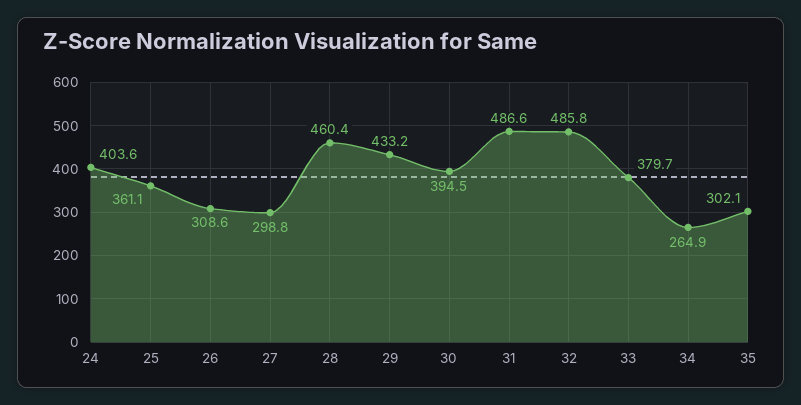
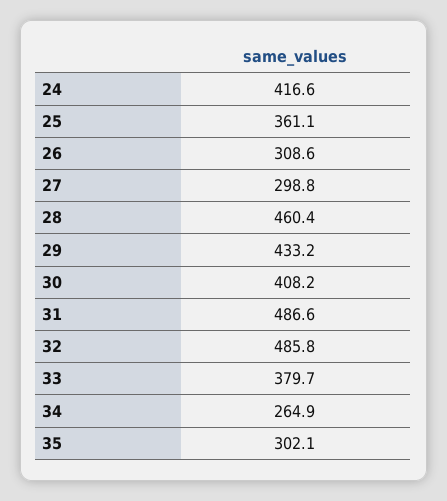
24: 403.6 -> 416.6
30: 394.5 -> 408.2

